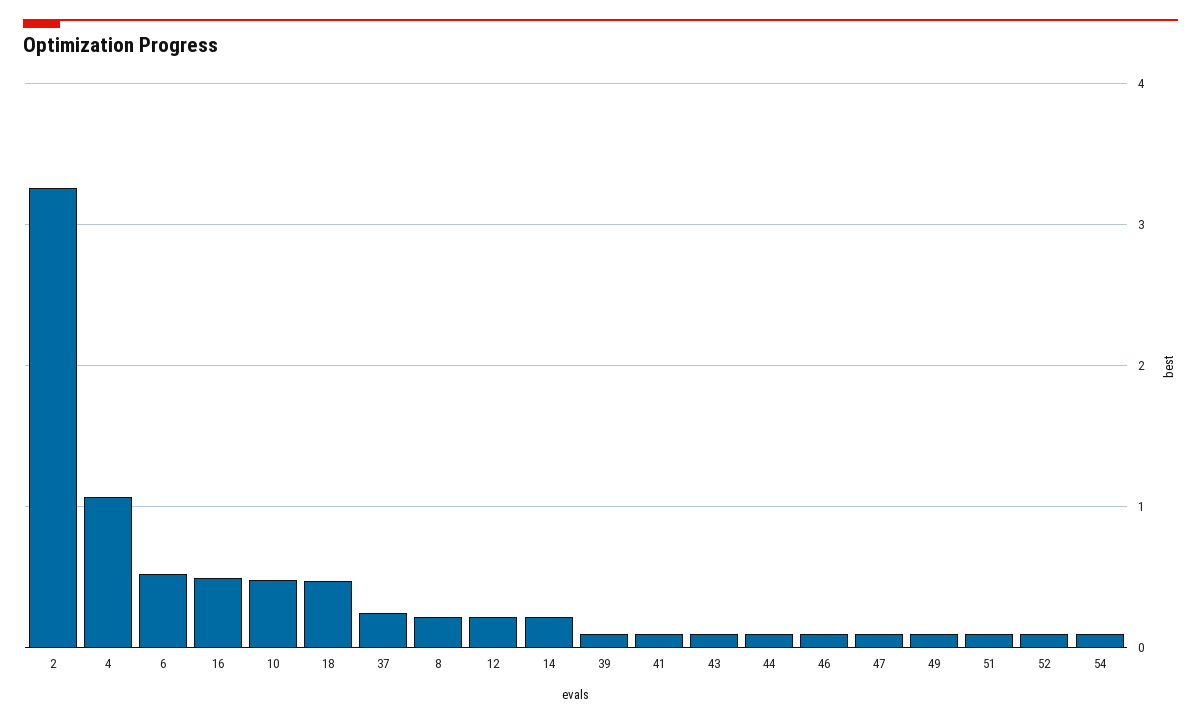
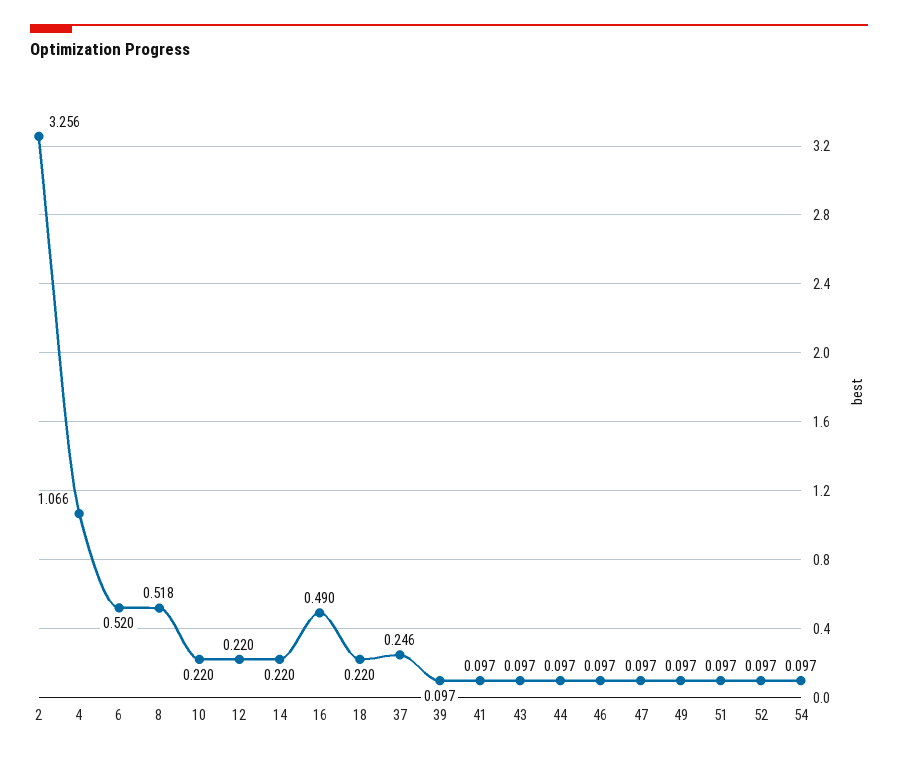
10: 0.5 -> 0.22
18: 0.5 -> 0.22
8: 0.2 -> 0.518

